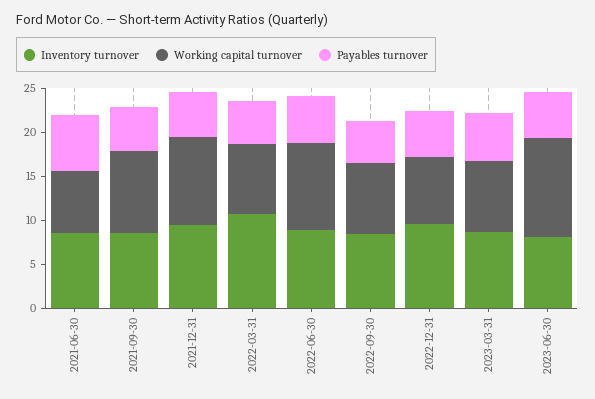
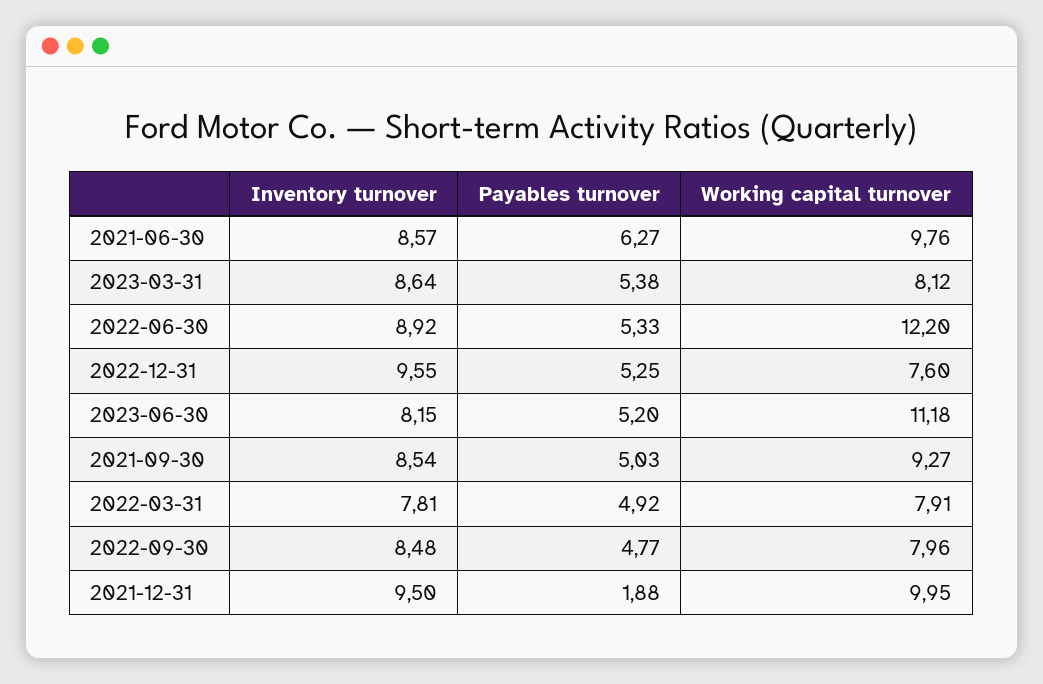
Working capital turnover, 2021-06-30: 7 -> 9.76
Payables turnover, 2021-12-31: 5 -> 1.88
Inventory turnover, 2022-03-31: 11 -> 7.81
Working capital turnover, 2022-06-30: 10 -> 12.2

